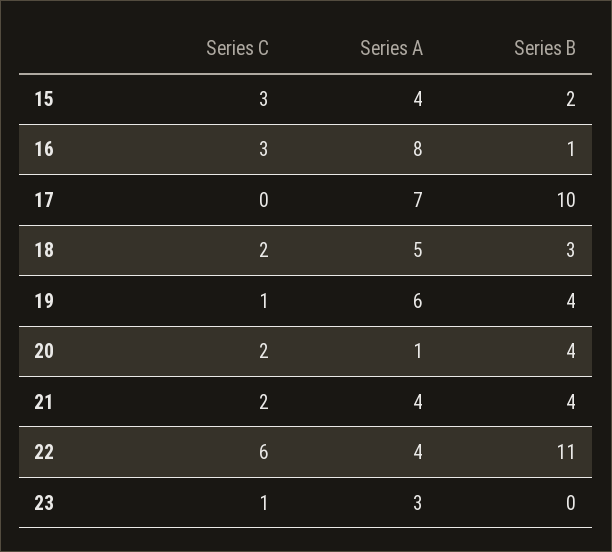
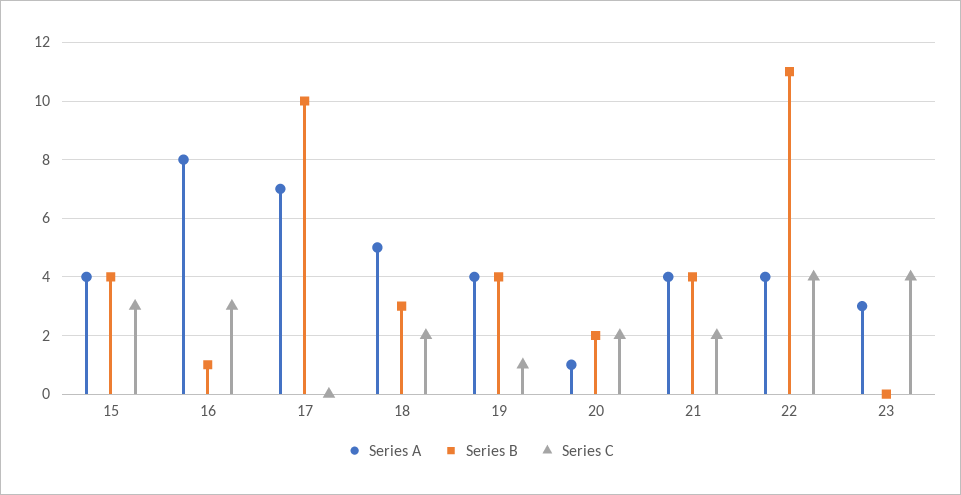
Series B, 15: 2 -> 4
Series A, 19: 6 -> 4
Series B, 20: 4 -> 2
Series C, 22: 6 -> 4
Series C, 23: 1 -> 4

